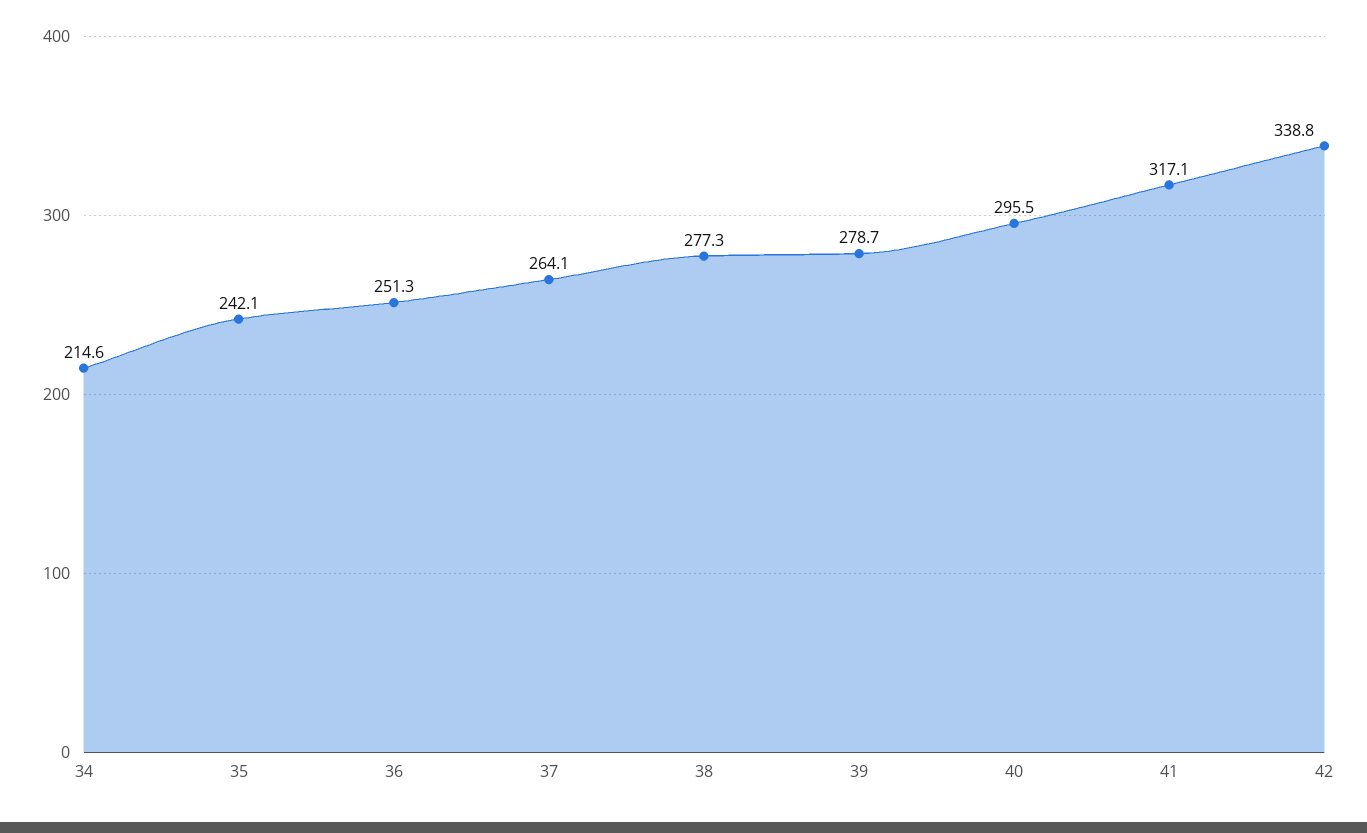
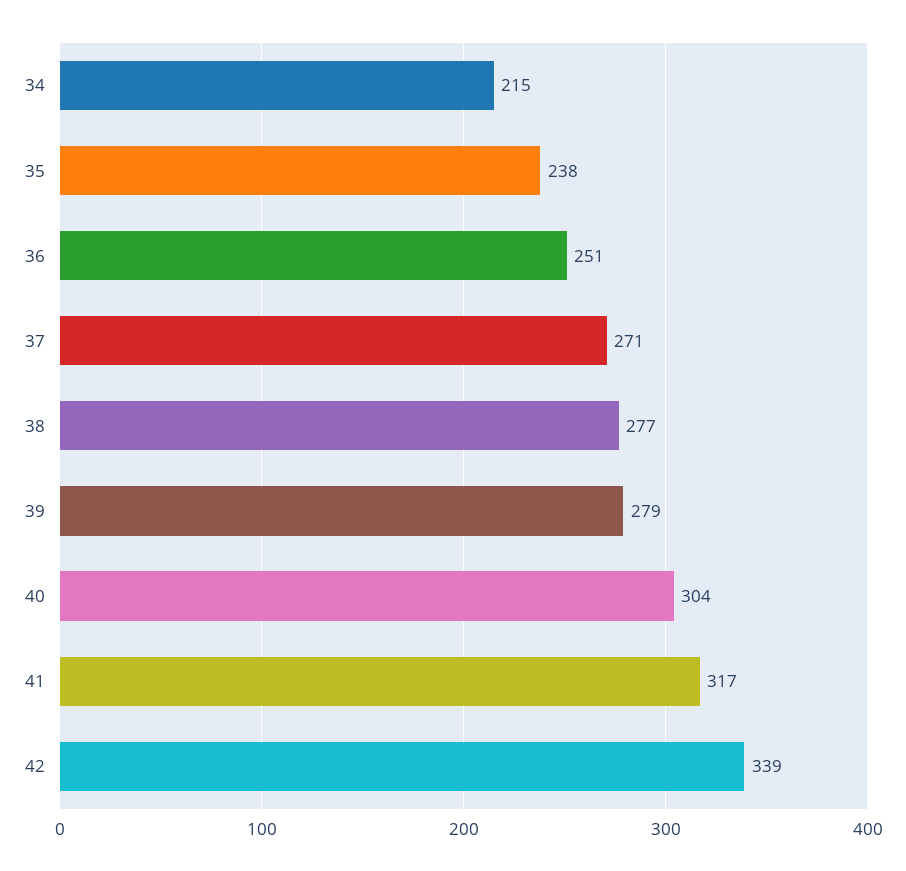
35: 242.1 -> 238
37: 264.1 -> 271
40: 295.5 -> 304

